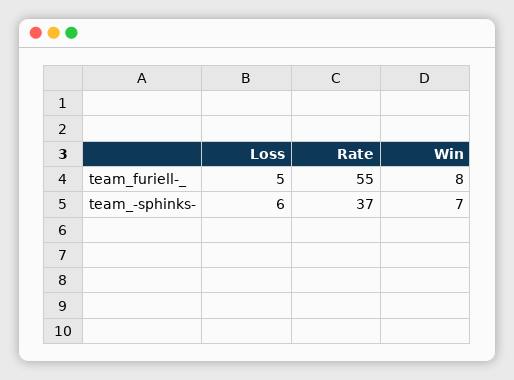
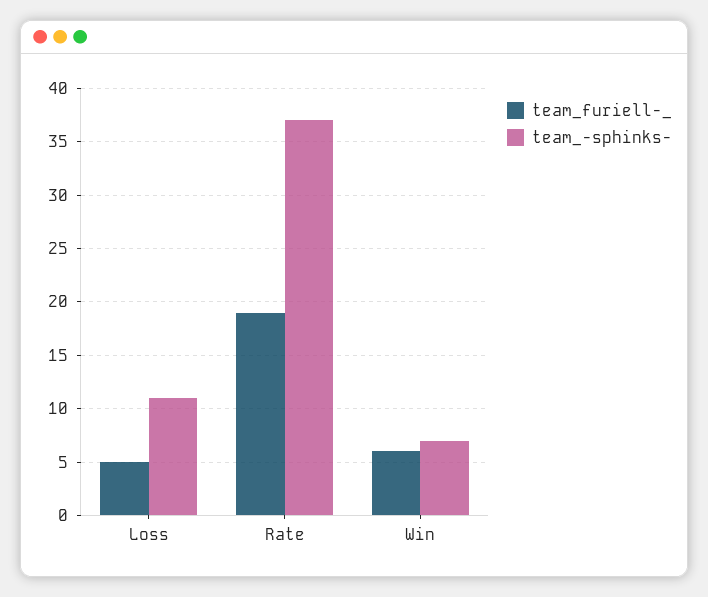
team_furiell-_, Rate: 55 -> 19
team_furiell-_, Win: 8 -> 6
team_-sphinks-, Loss: 6 -> 11

